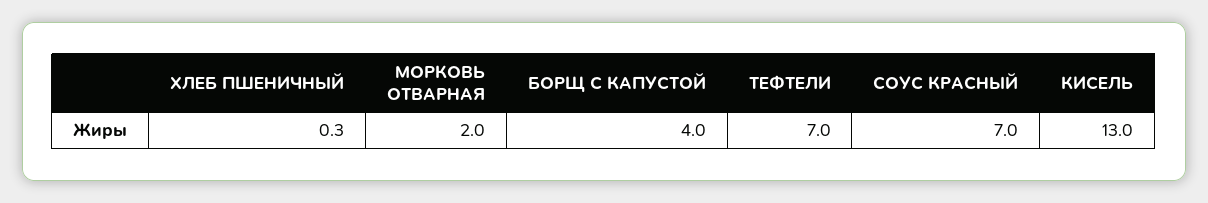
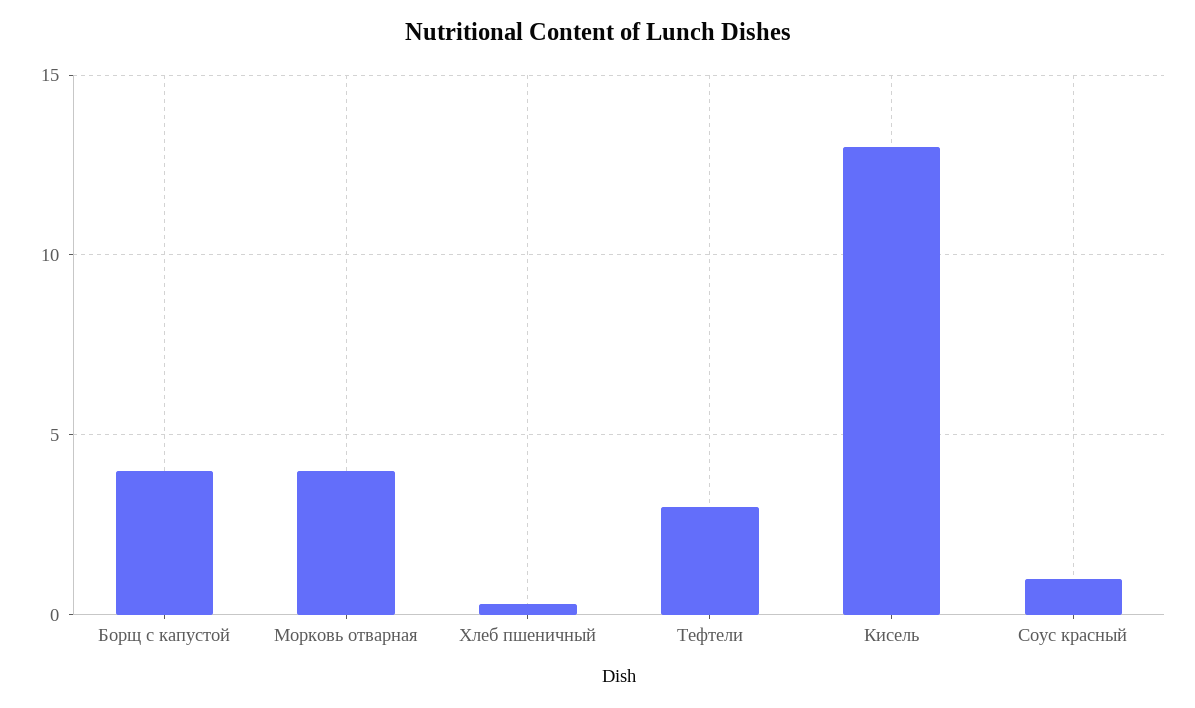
МОРКОВЬ ОТВАРНАЯ: 2 -> 4
ТЕФТЕЛИ: 7 -> 3
СОУС КРАСНЫЙ: 7 -> 1

